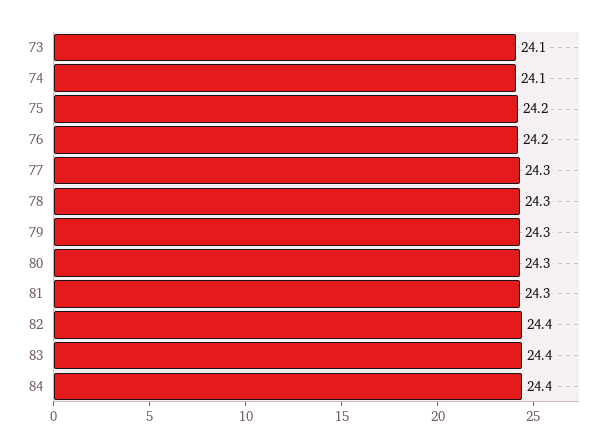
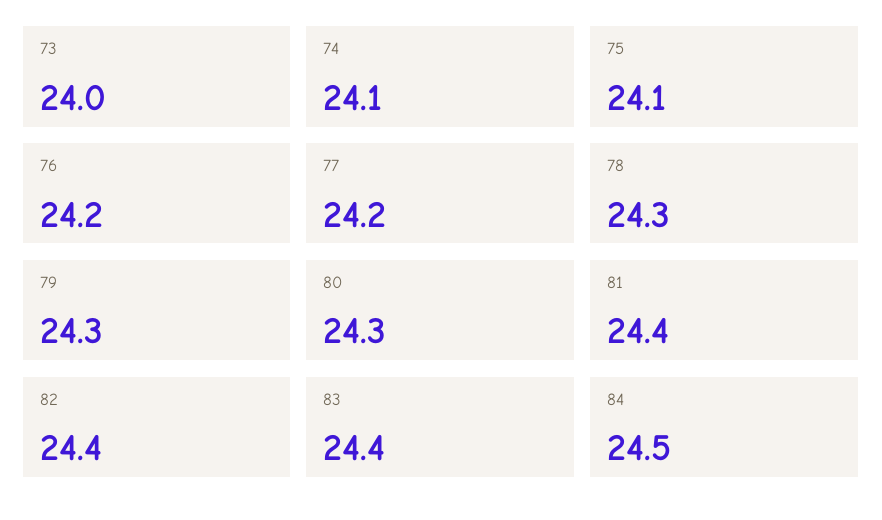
73: 24.1 -> 24
75: 24.2 -> 24.1
77: 24.3 -> 24.2
81: 24.3 -> 24.4
84: 24.4 -> 24.5

